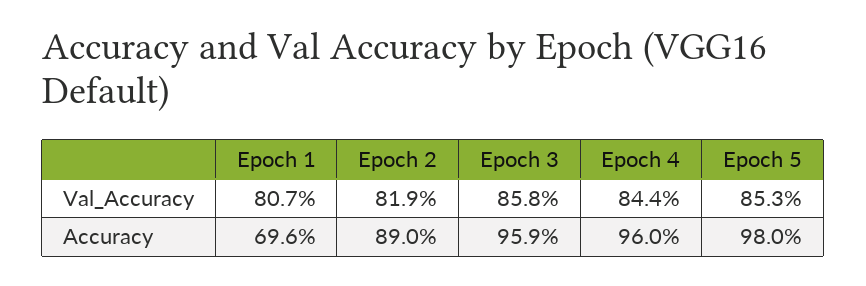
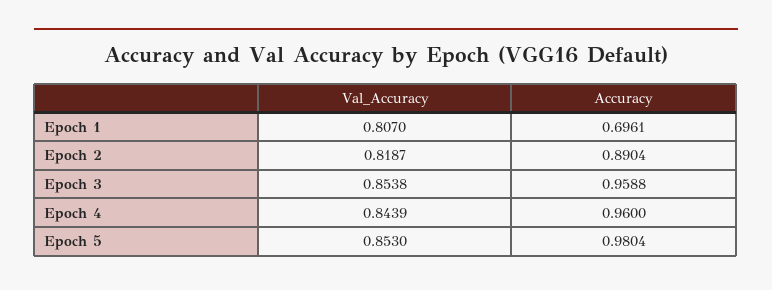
Epoch 3, Val_Accuracy: 0.858 -> 0.8538

